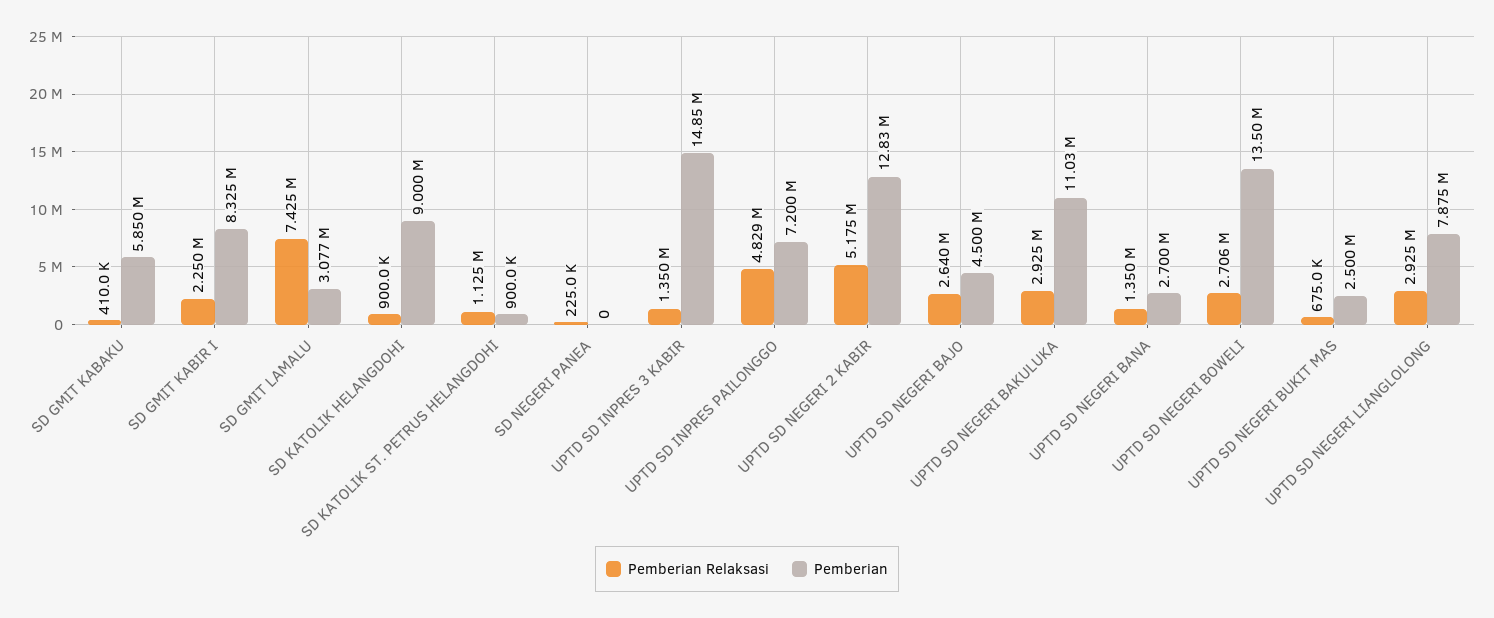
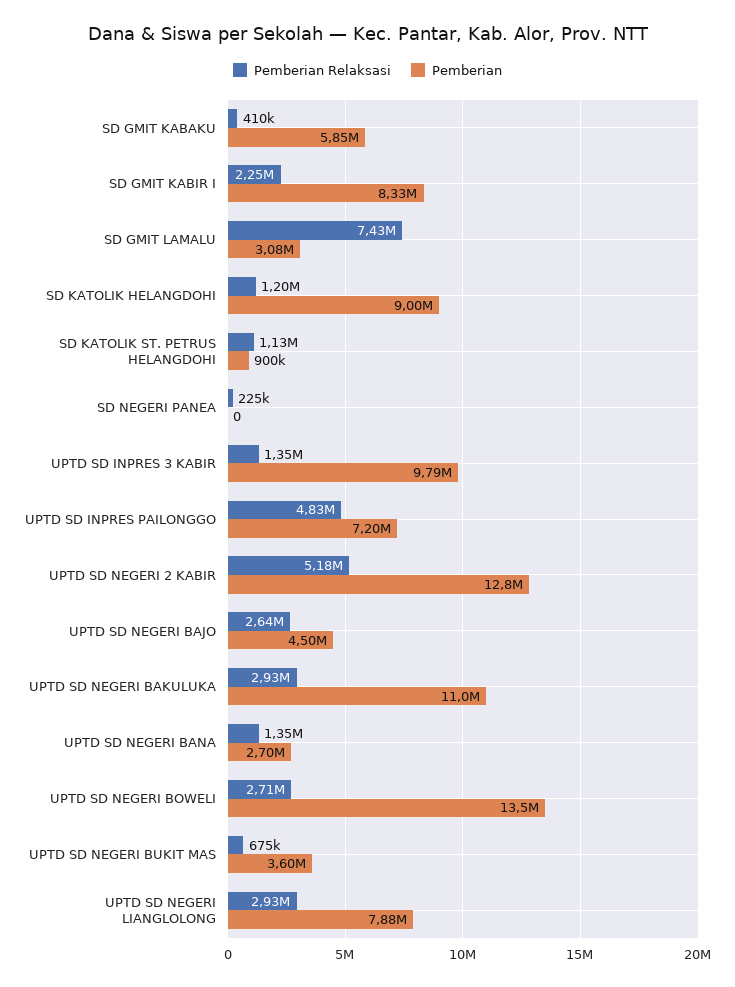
Pemberian Relaksasi, SD KATOLIK HELANGDOHI: 900000 -> 1200000
Pemberian, UPTD SD INPRES 3 KABIR: 14850000 -> 9790000
Pemberian, UPTD SD NEGERI BUKIT MAS: 2500000 -> 3600000

